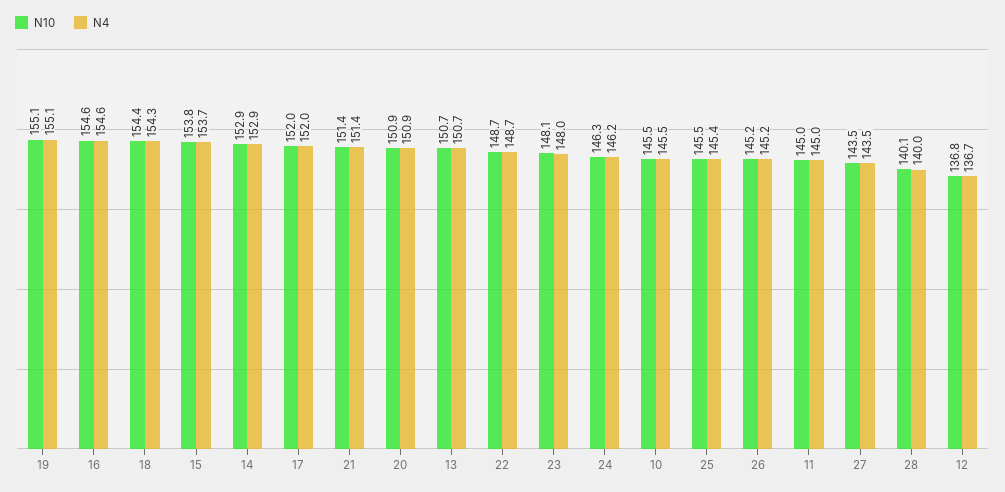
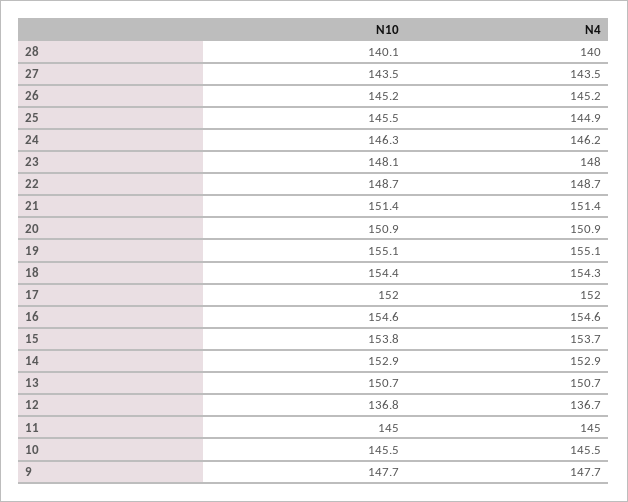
N4, 25: 145.4 -> 144.9
N10, 9: none -> 147.7
N4, 9: none -> 147.7

